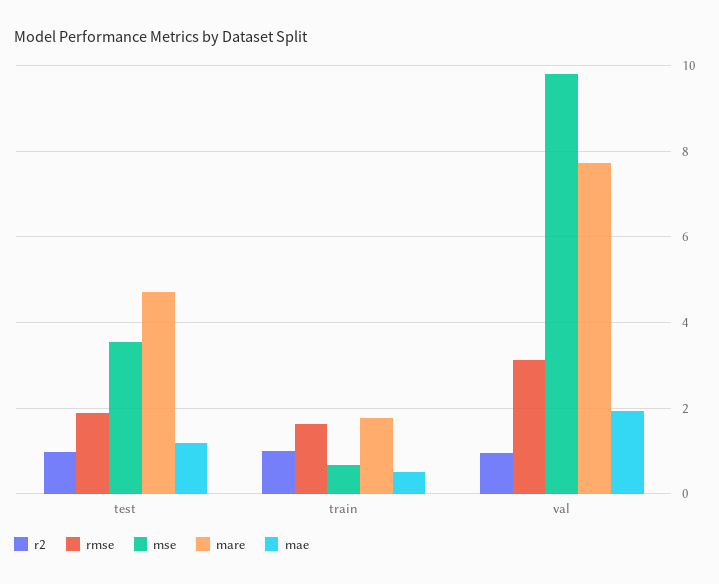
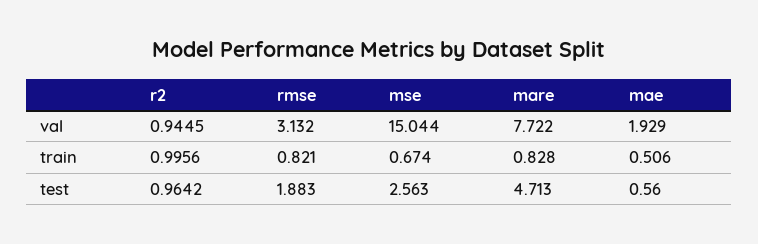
mse, test: 3.6 -> 2.563
mae, test: 1.2 -> 0.56
rmse, train: 1.6 -> 0.821
mare, train: 1.8 -> 0.828
mse, val: 9.8 -> 15.044

